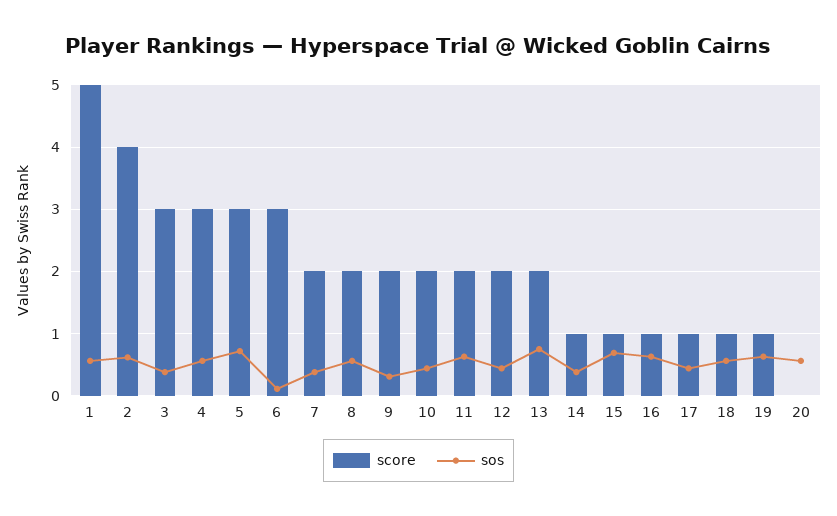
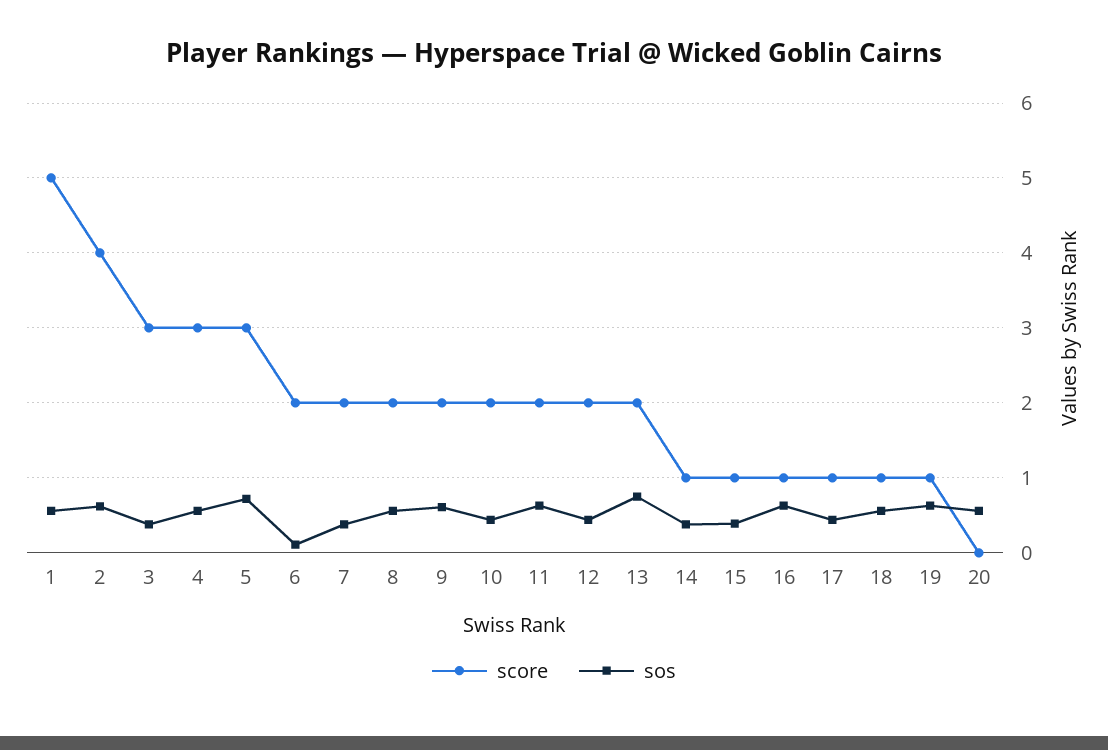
score, 6: 3 -> 2
sos, 9: 0.3 -> 0.6
sos, 15: 0.7 -> 0.4

